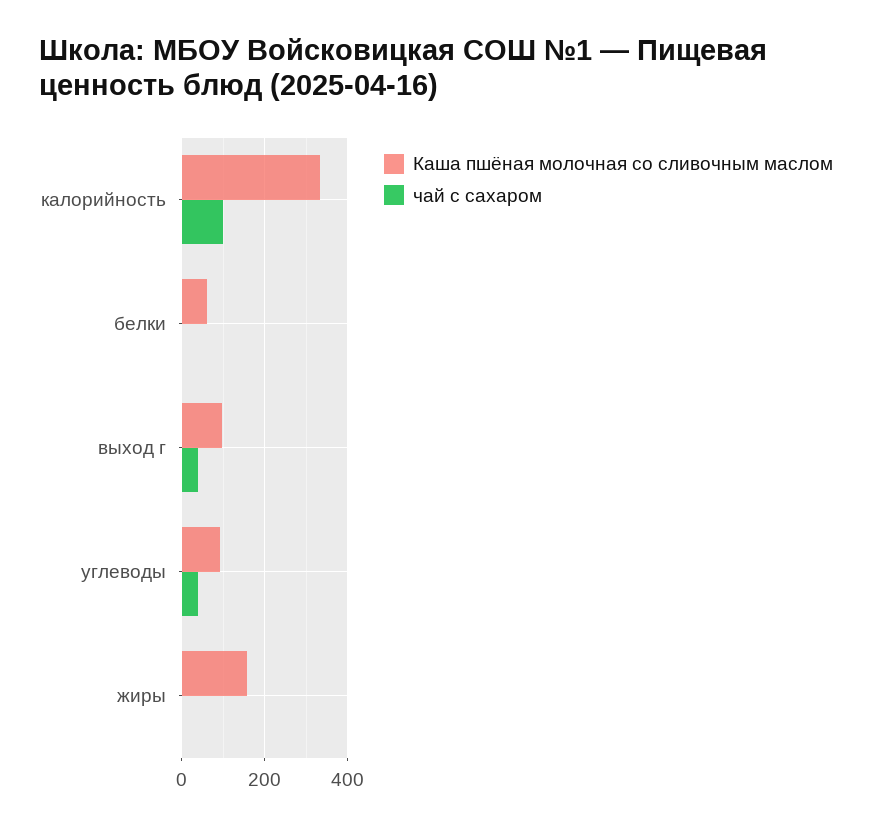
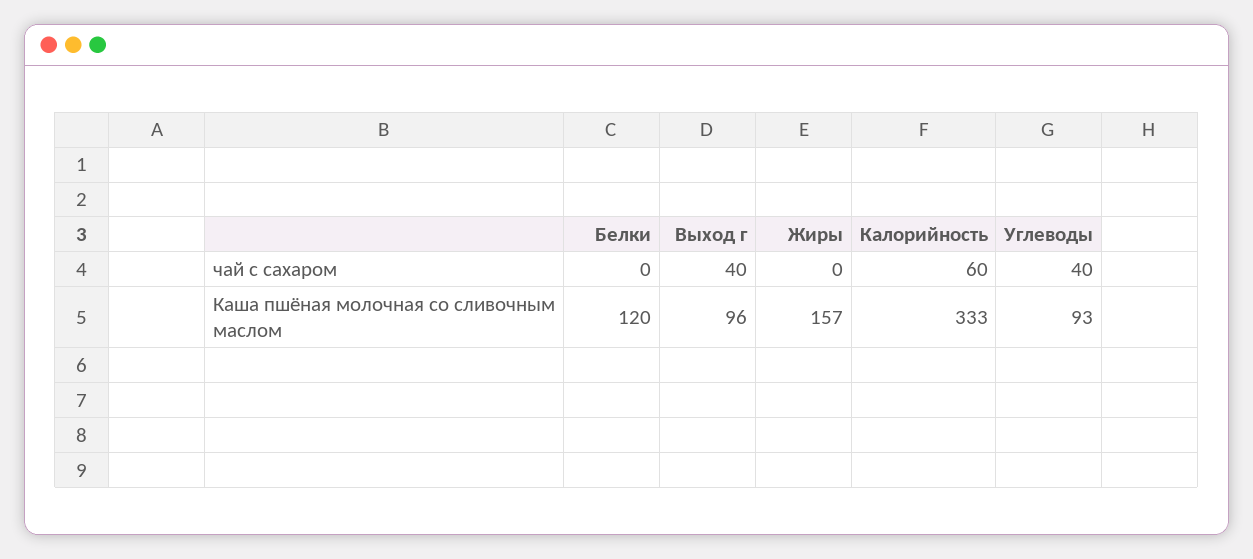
чай с сахаром, калорийность: 100 -> 60
Каша пшёная молочная со сливочным маслом, белки: 60 -> 120

